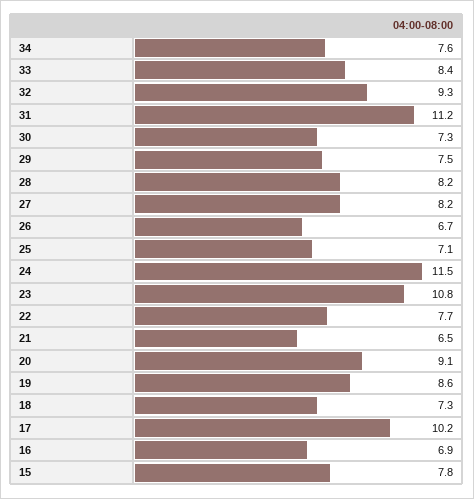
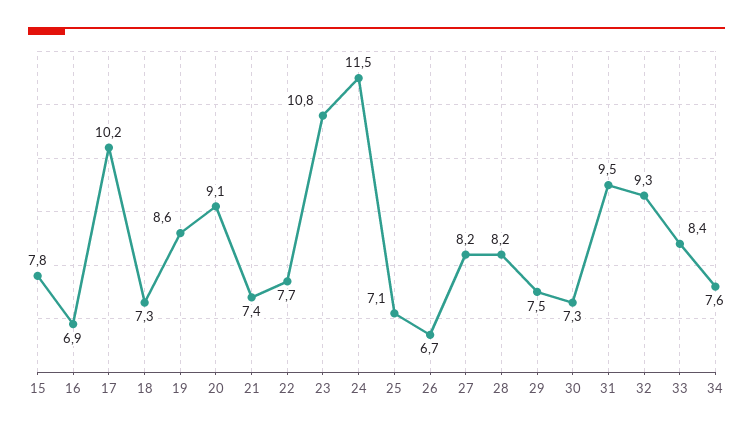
31: 11.2 -> 9.5
21: 6.5 -> 7.4

